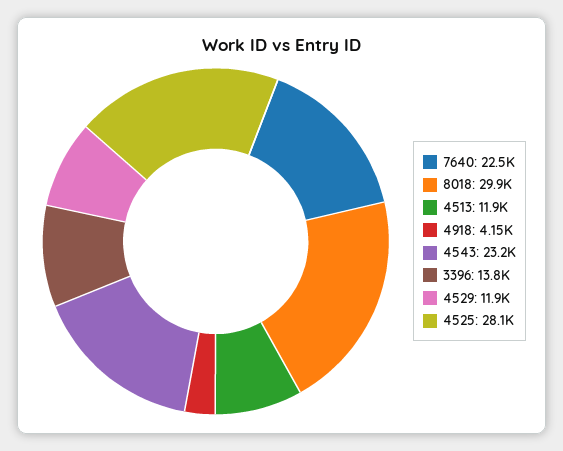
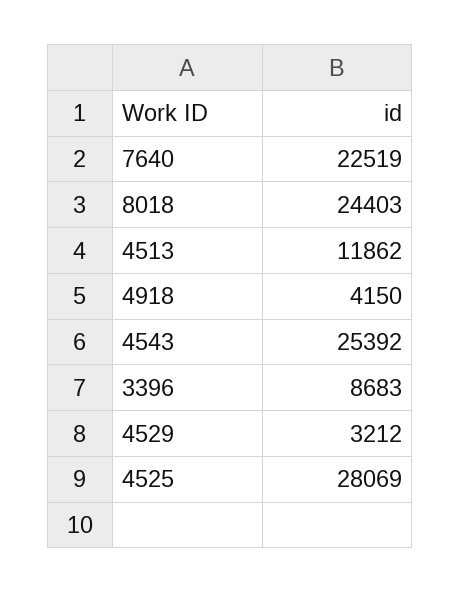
8018: 29900 -> 24403
4543: 23200 -> 25392
3396: 13800 -> 8683
4529: 11900 -> 3212

